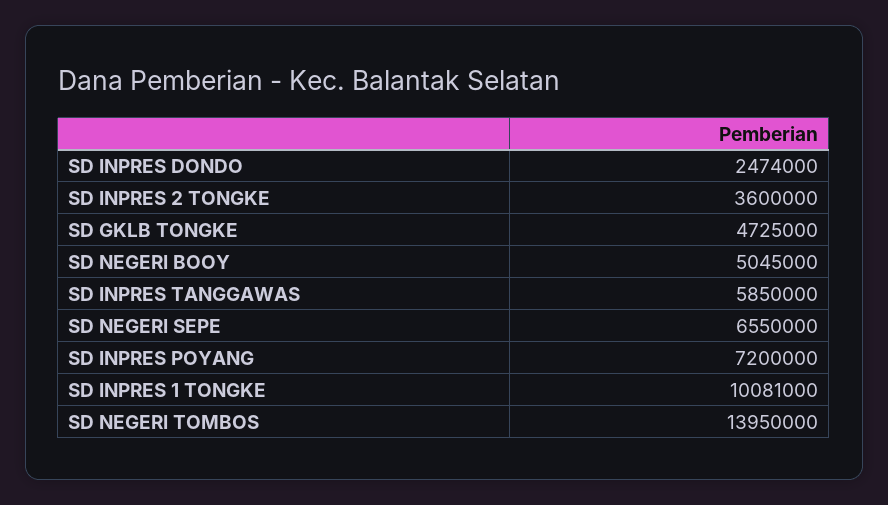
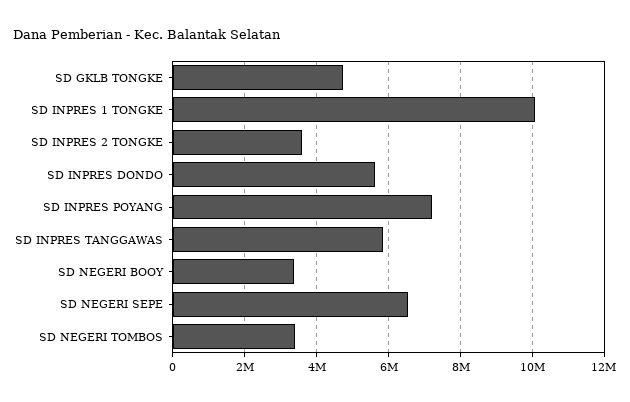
SD INPRES DONDO: 2474000 -> 5600000
SD NEGERI BOOY: 5045000 -> 3400000
SD NEGERI TOMBOS: 13950000 -> 3400000

